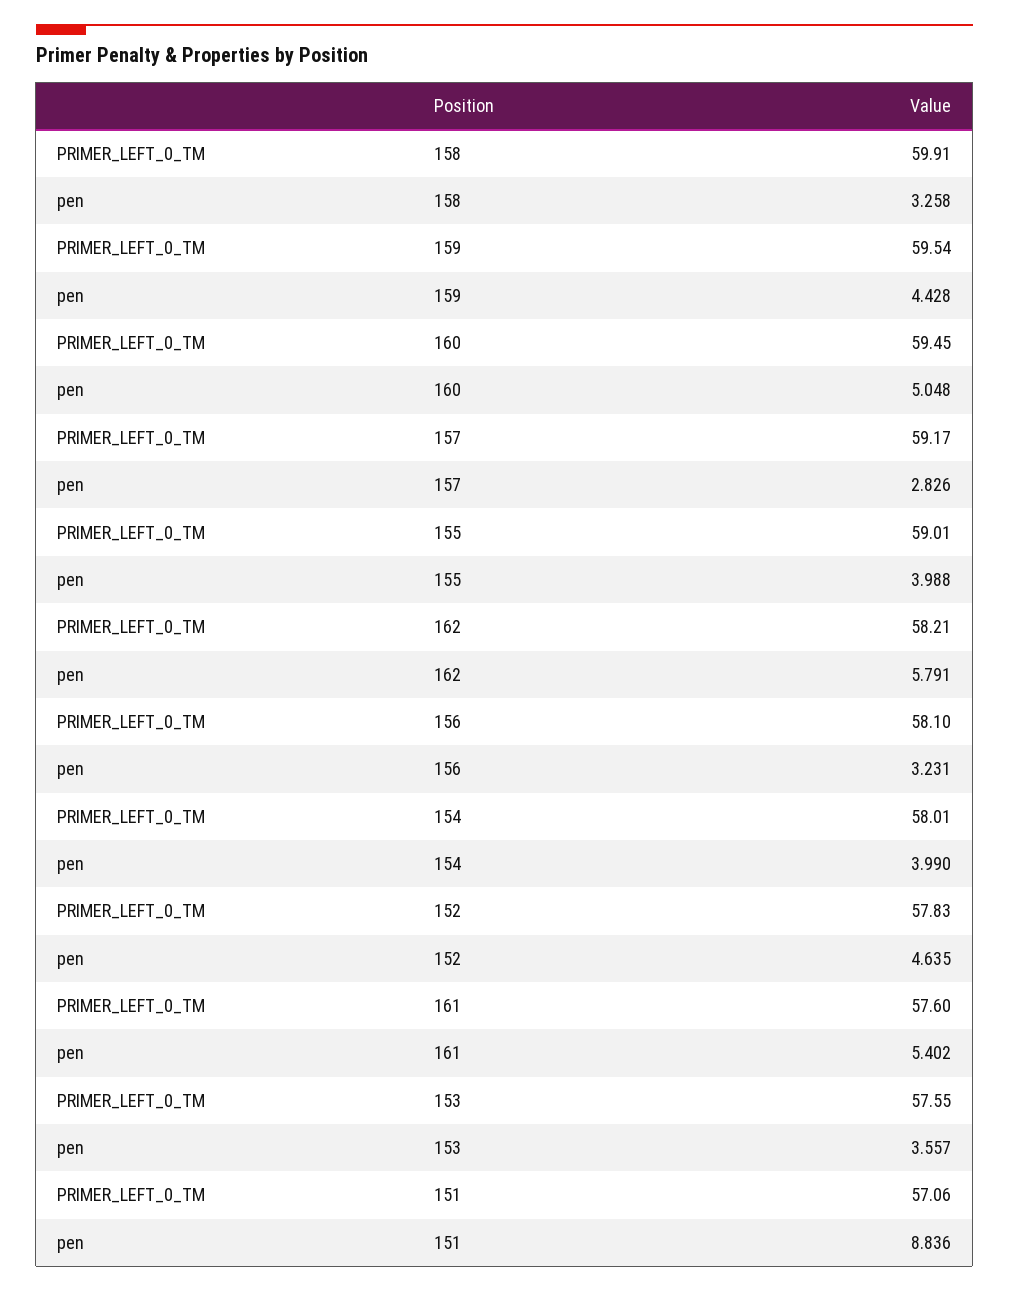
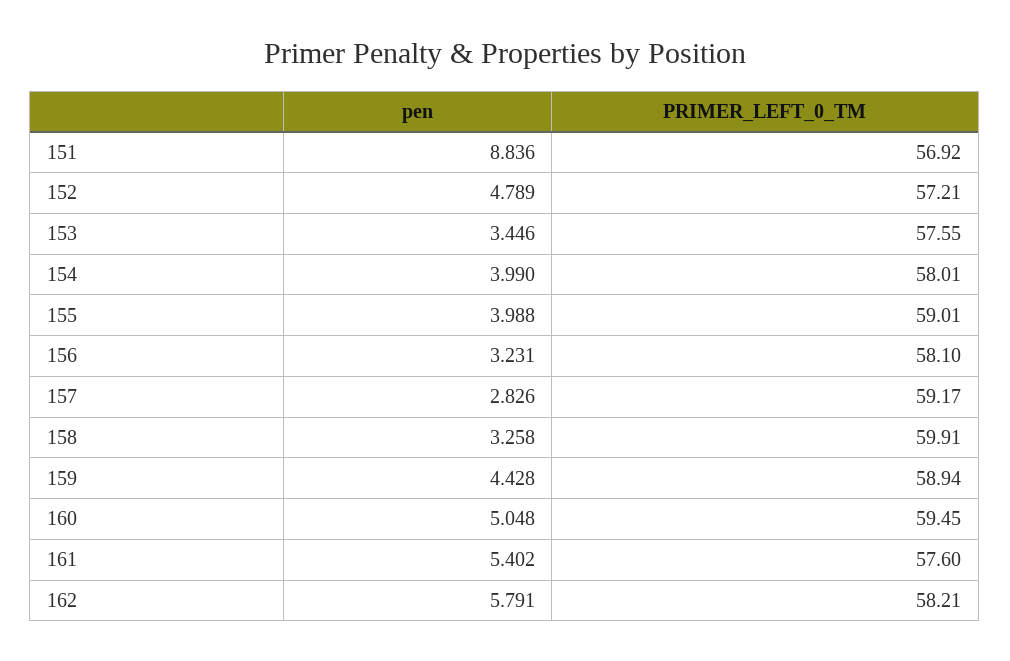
PRIMER_LEFT_0_TM, 159: 59.54 -> 58.94
PRIMER_LEFT_0_TM, 152: 57.83 -> 57.21
pen, 152: 4.635 -> 4.789
pen, 153: 3.557 -> 3.446
PRIMER_LEFT_0_TM, 151: 57.06 -> 56.92

